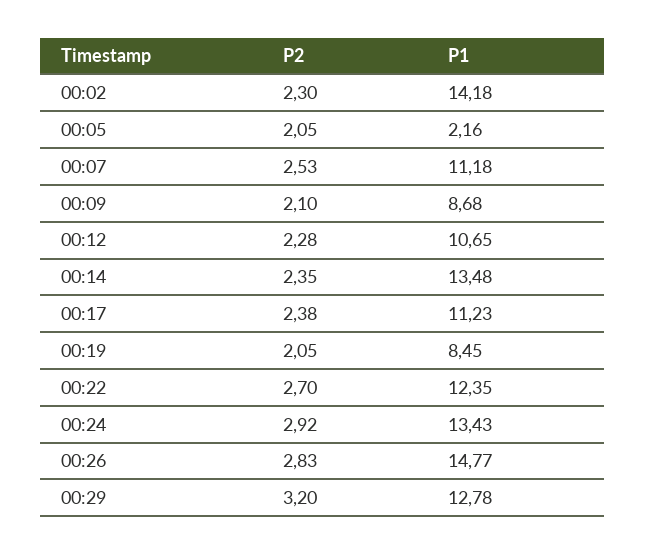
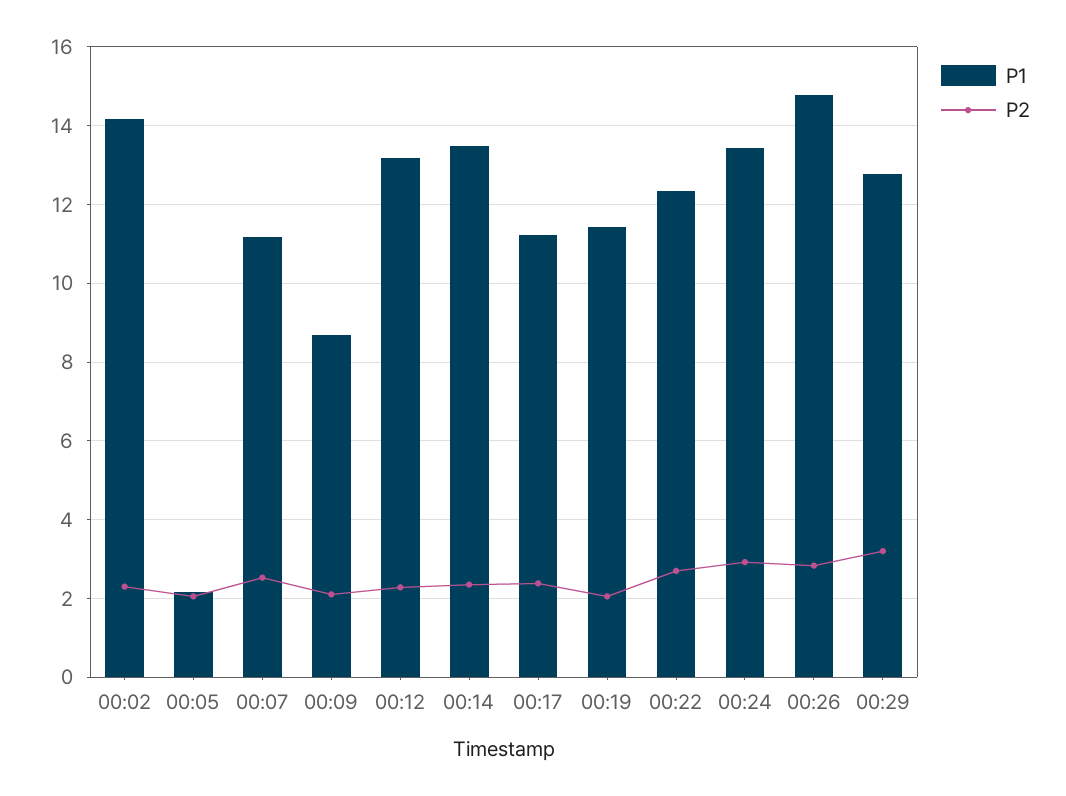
P1, 00:12: 10.65 -> 13.2
P1, 00:19: 8.45 -> 11.4

